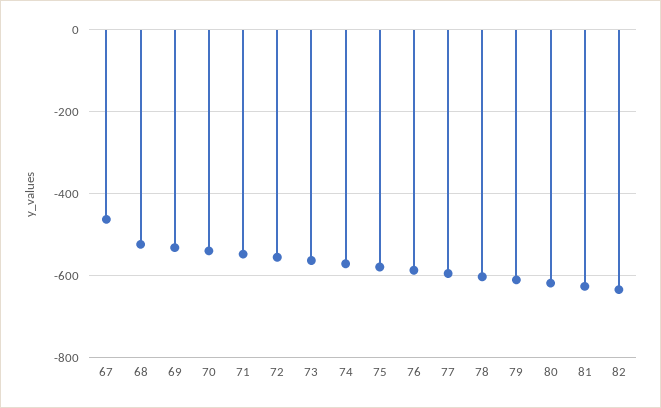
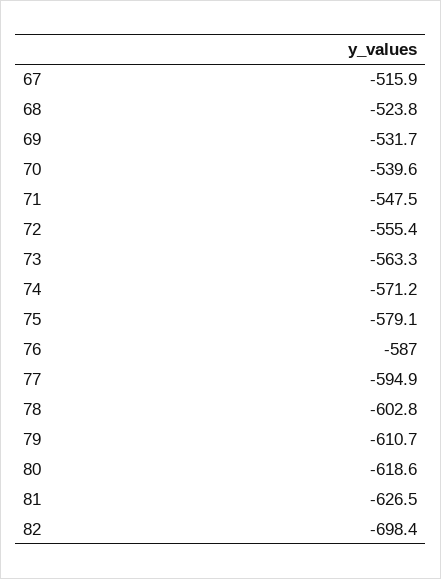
67: -460 -> -515.9
82: -640 -> -698.4

